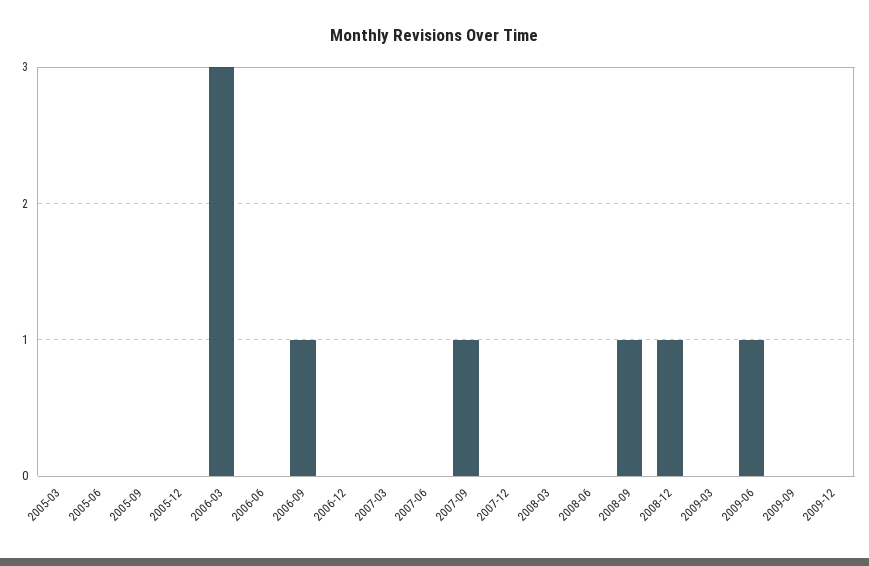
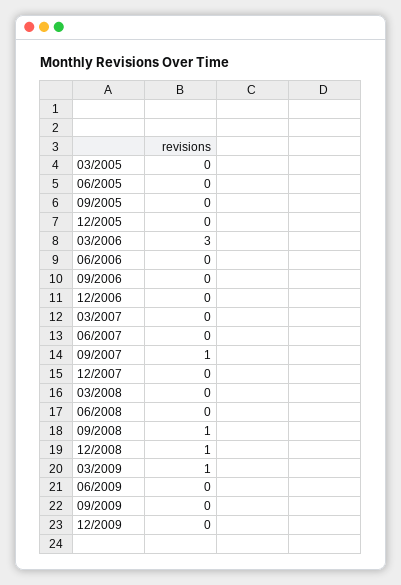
2006-09: 1 -> 0
2009-03: 0 -> 1
2009-06: 1 -> 0

